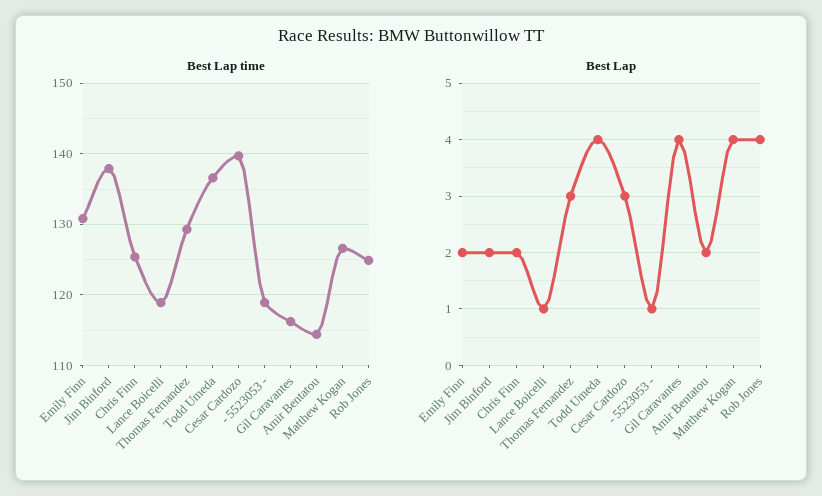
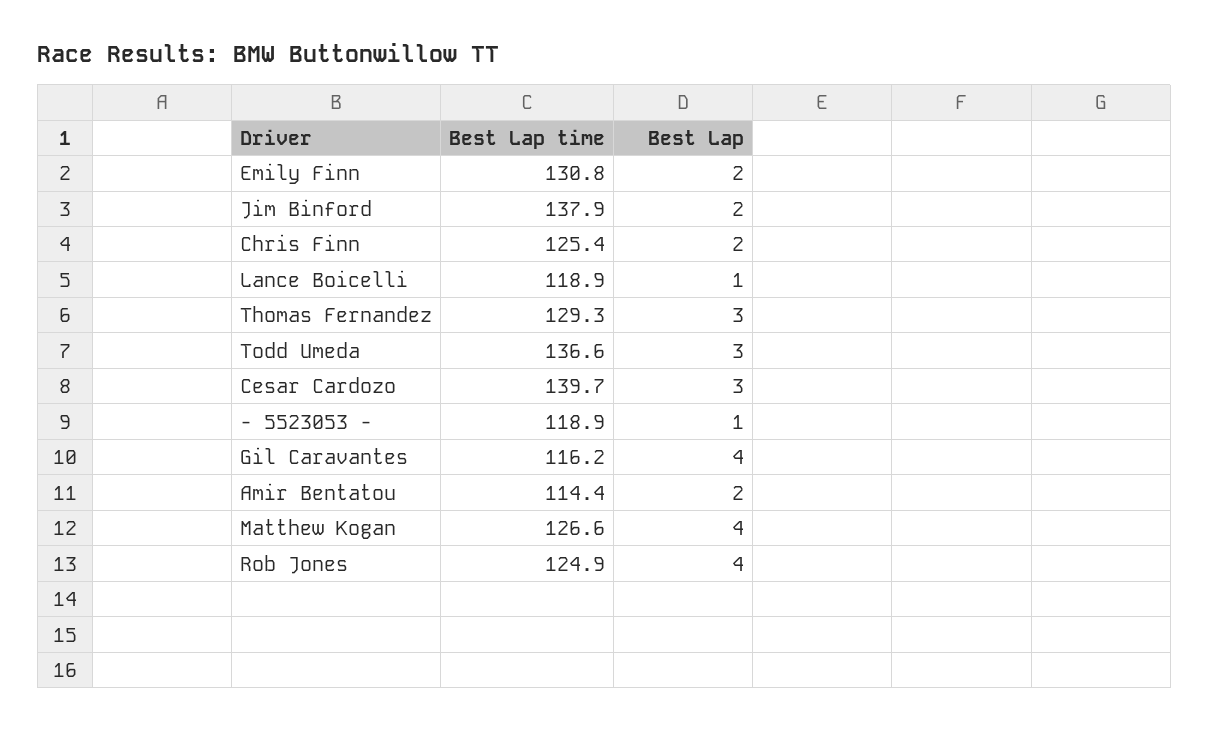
Best Lap, Todd Umeda: 4 -> 3

